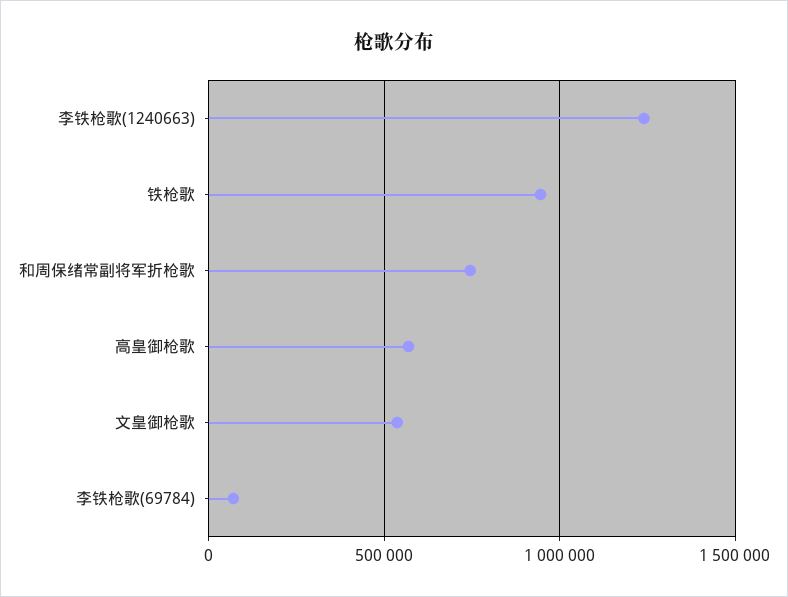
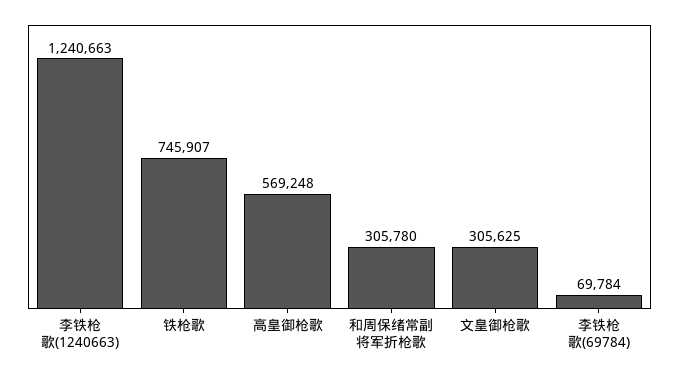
铁枪歌: 950000 -> 745907
和周保绪常副将军折枪歌: 750000 -> 305780
文皇御枪歌: 550000 -> 305625

